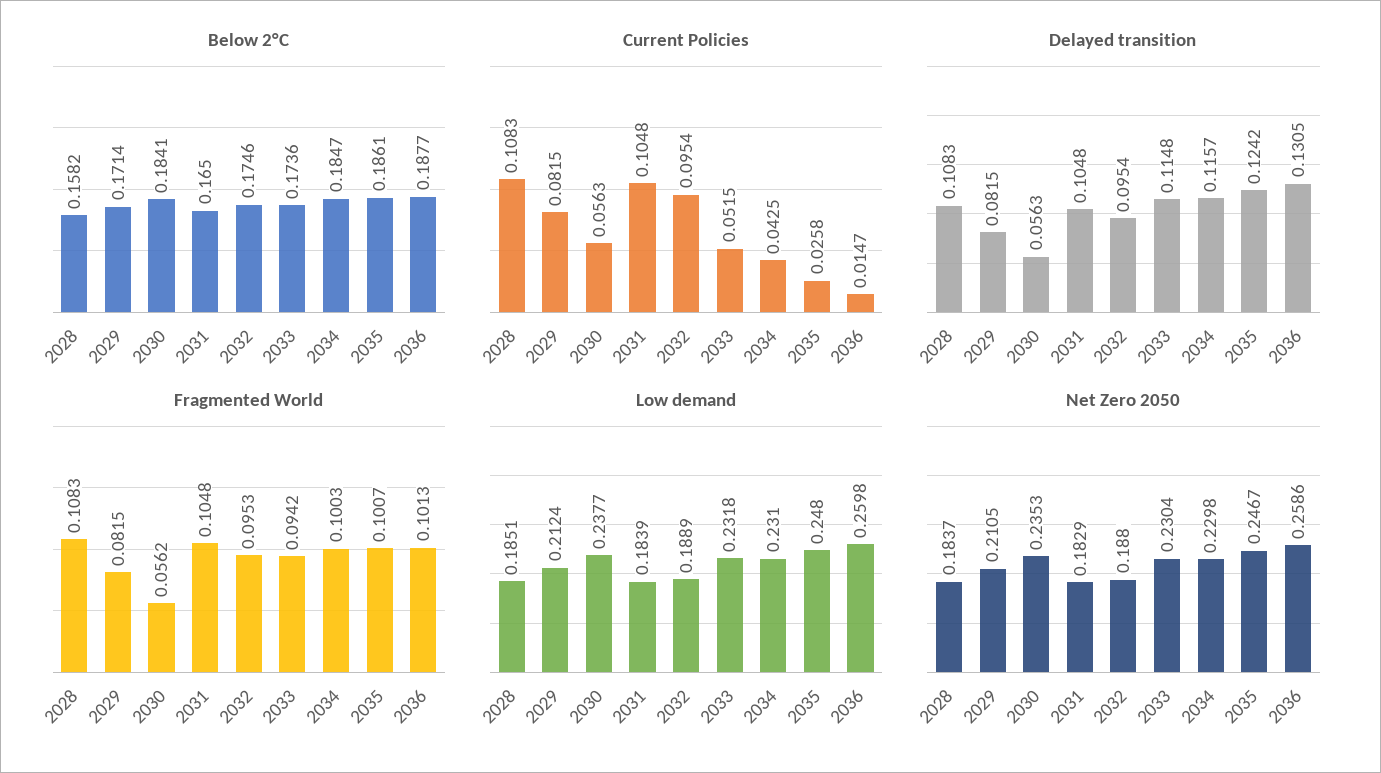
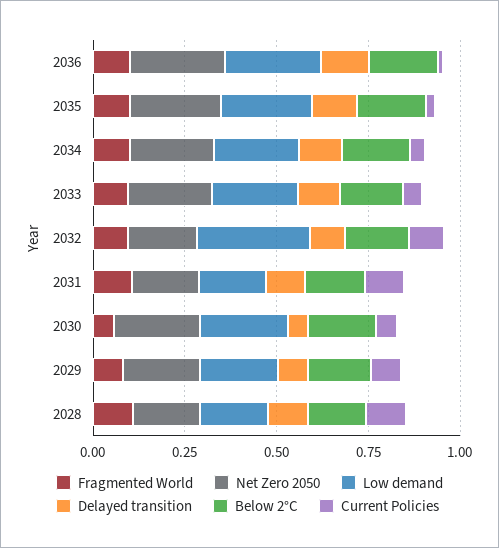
Low demand, 2032: 0.1889 -> 0.3

